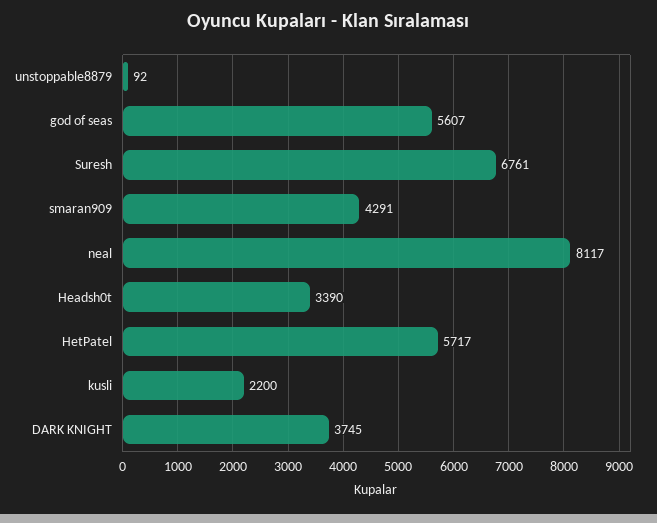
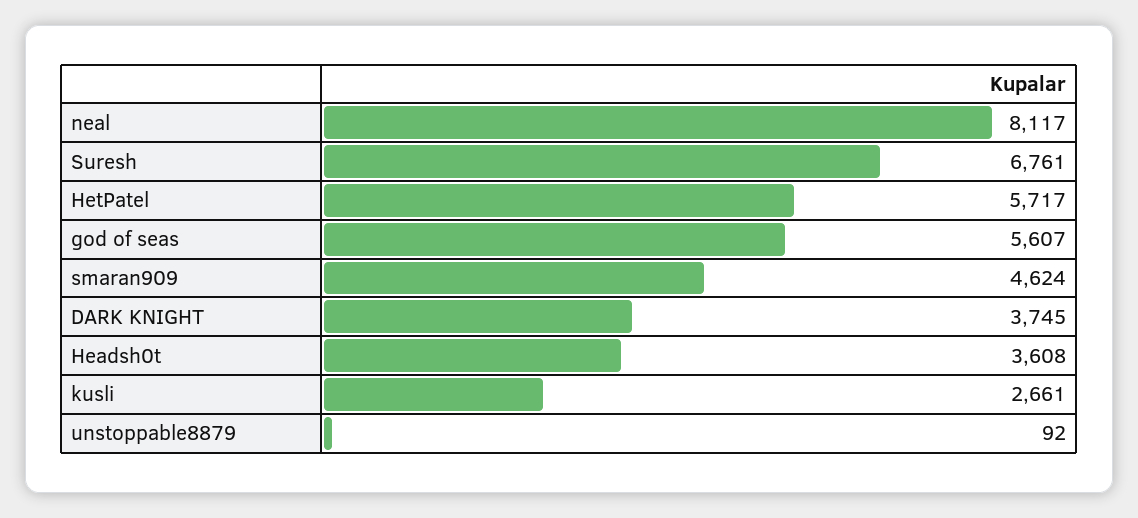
smaran909: 4291 -> 4624
Headsh0t: 3390 -> 3608
kusli: 2200 -> 2661

